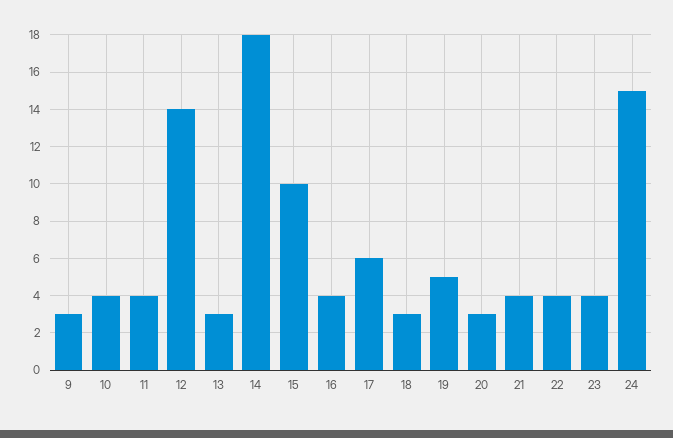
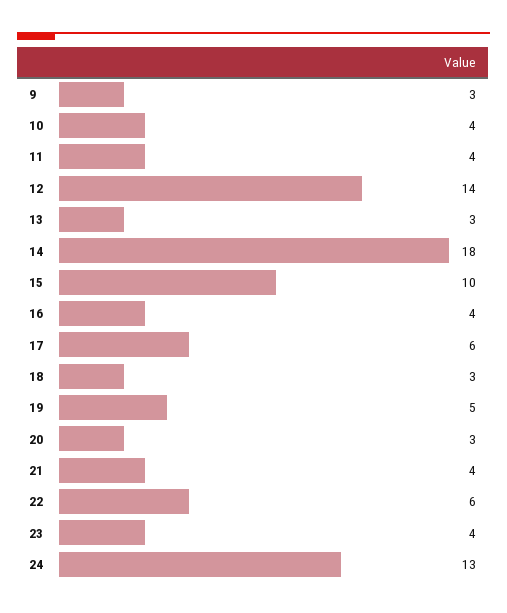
22: 4 -> 6
24: 15 -> 13

